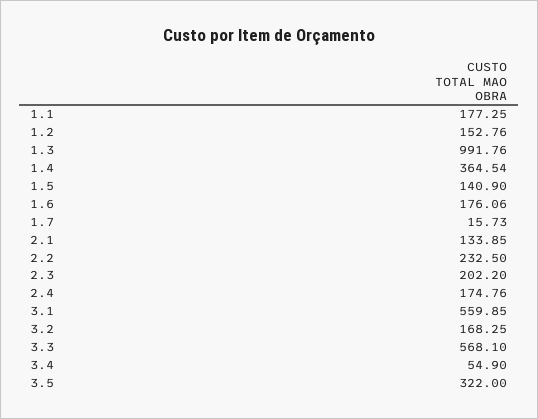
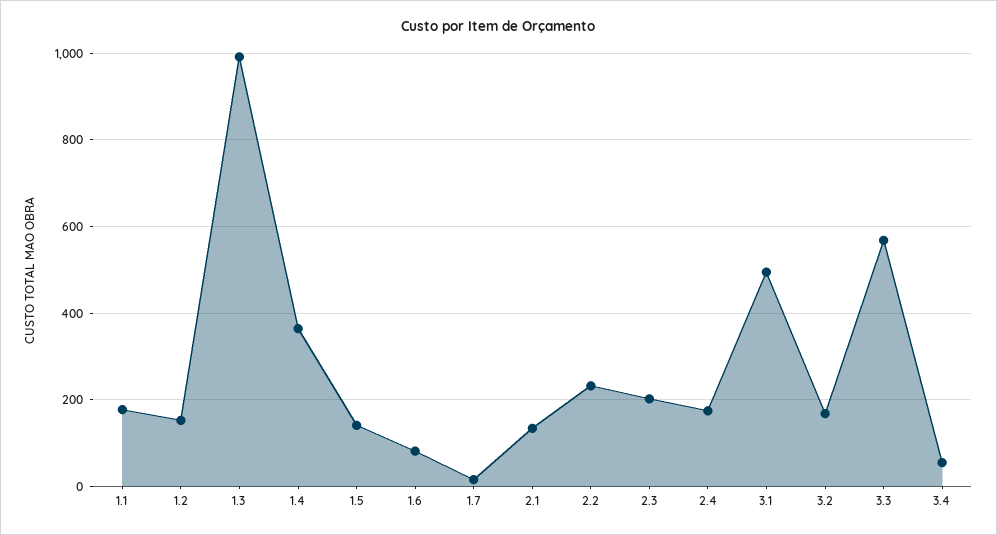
1.6: 176.06 -> 80
3.1: 559.85 -> 500
3.5: 322 -> none

